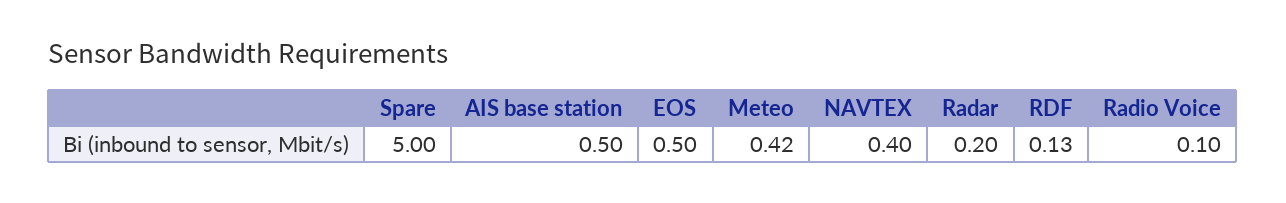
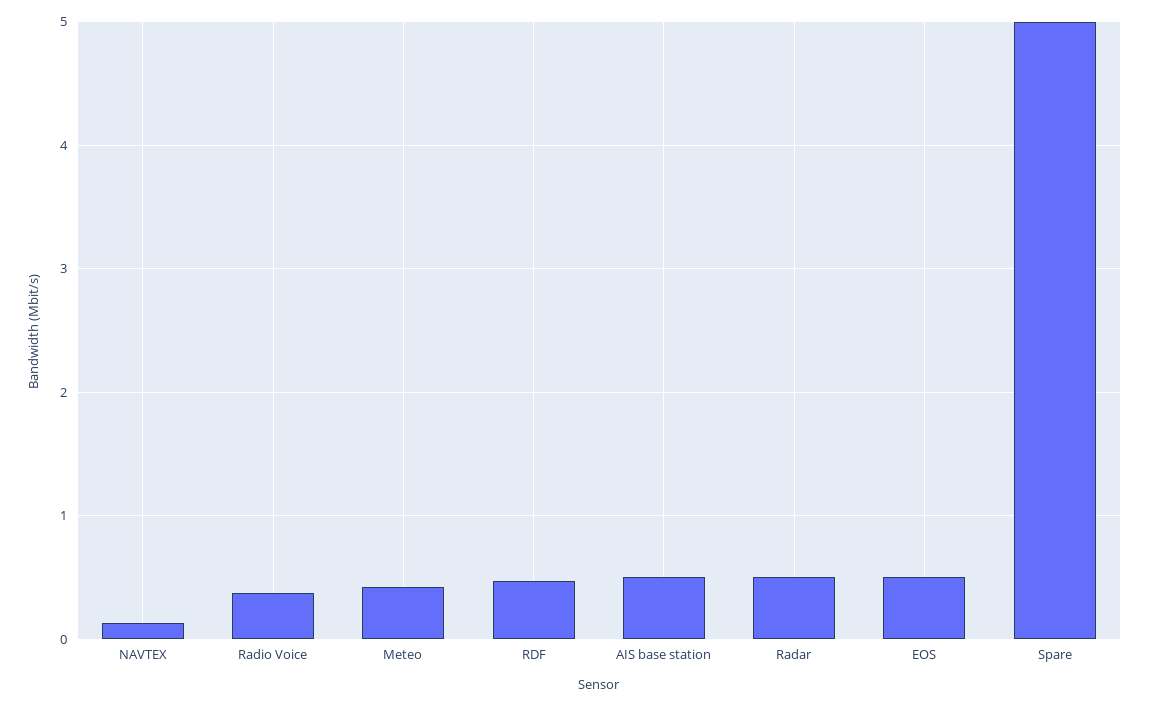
NAVTEX: 0.4 -> 0.1
Radar: 0.2 -> 0.5
RDF: 0.13 -> 0.5
Radio Voice: 0.1 -> 0.4

